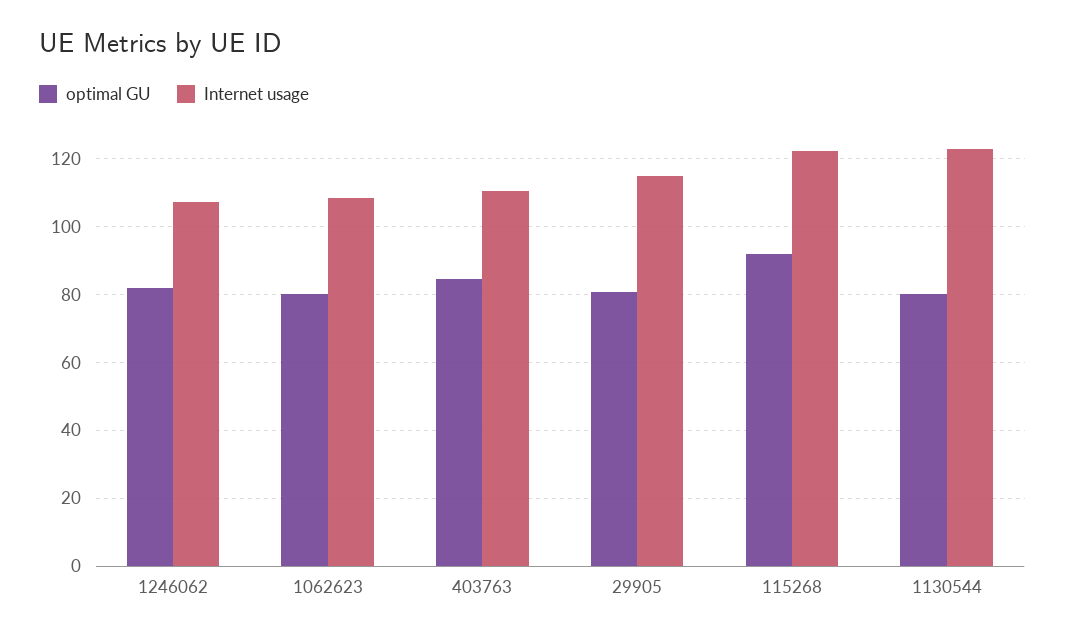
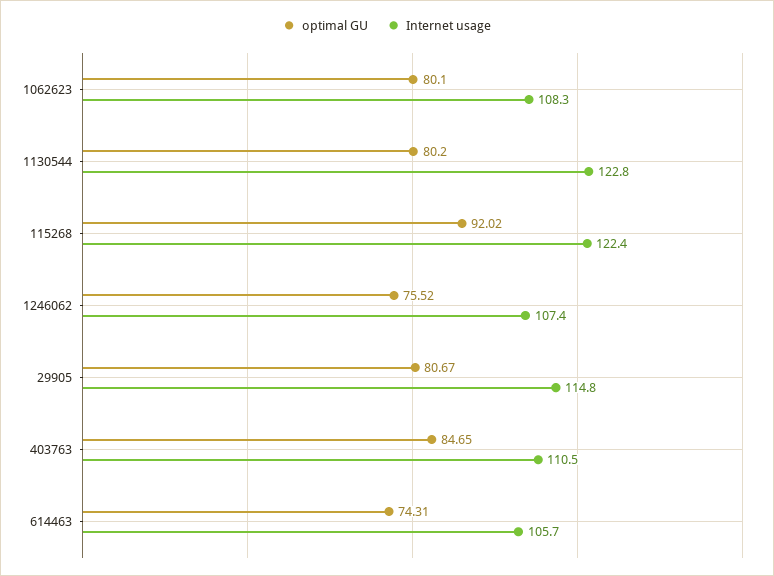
optimal GU, 1246062: 82 -> 75.52
optimal GU, 614463: none -> 74.31
Internet usage, 614463: none -> 105.7

